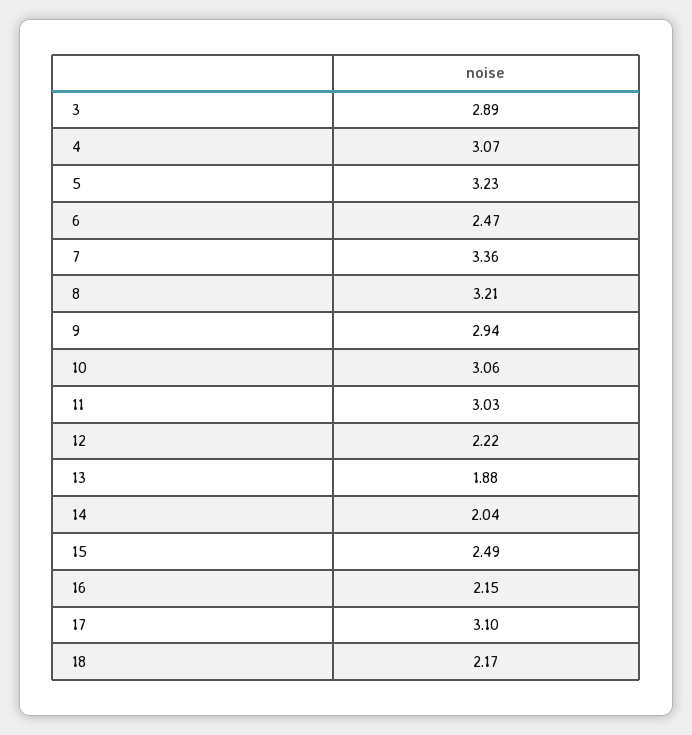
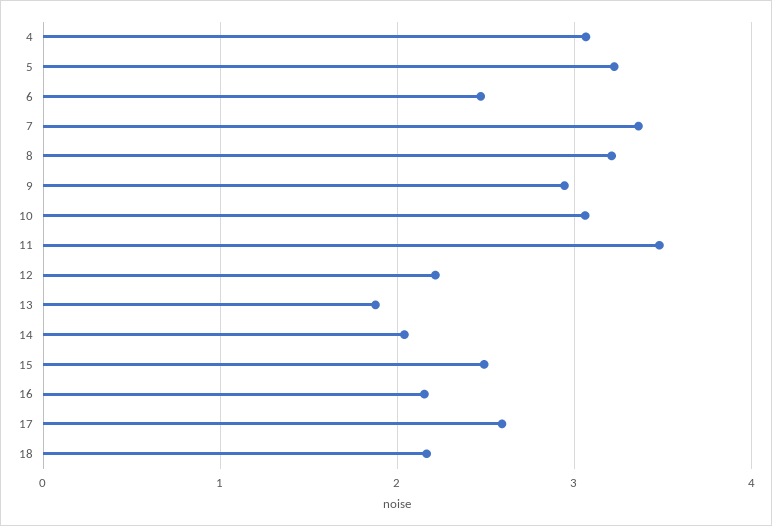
3: 2.89 -> none
11: 3.03 -> 3.5
17: 3.1 -> 2.6

